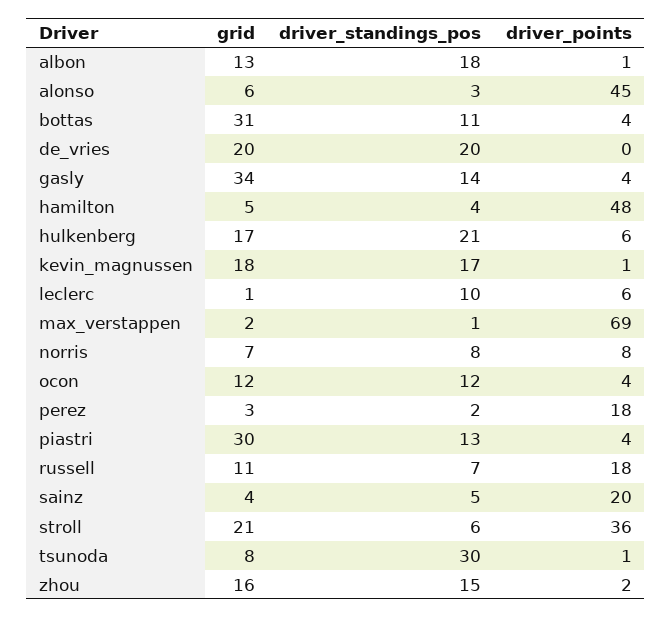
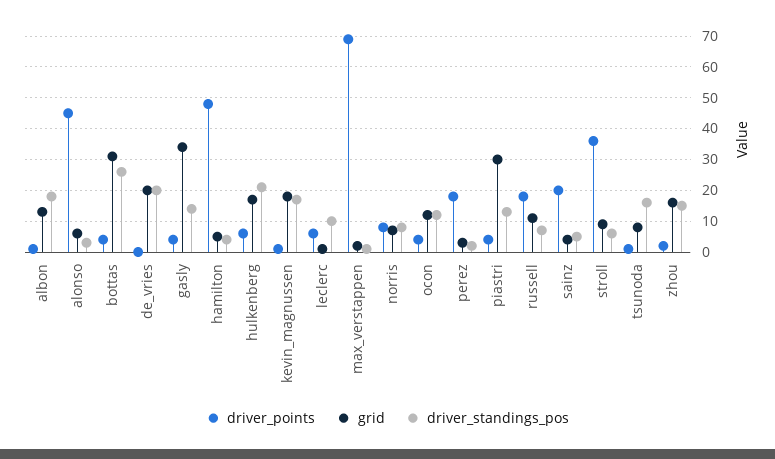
driver_standings_pos, bottas: 11 -> 25
grid, stroll: 21 -> 10
driver_standings_pos, tsunoda: 30 -> 15

